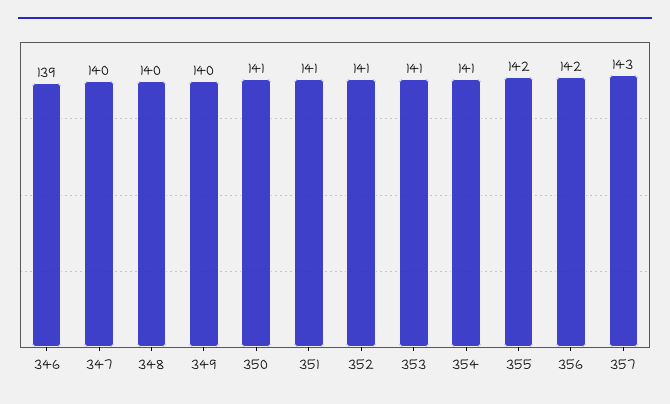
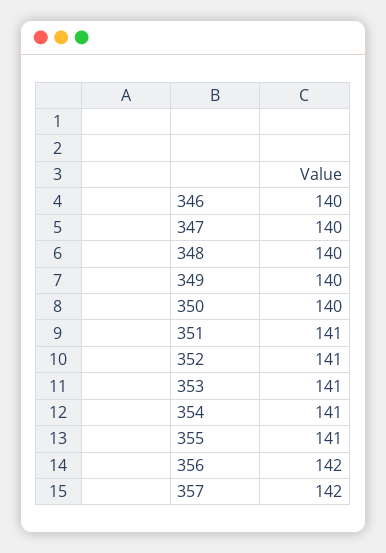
346: 139 -> 140
350: 141 -> 140
355: 142 -> 141
357: 143 -> 142

